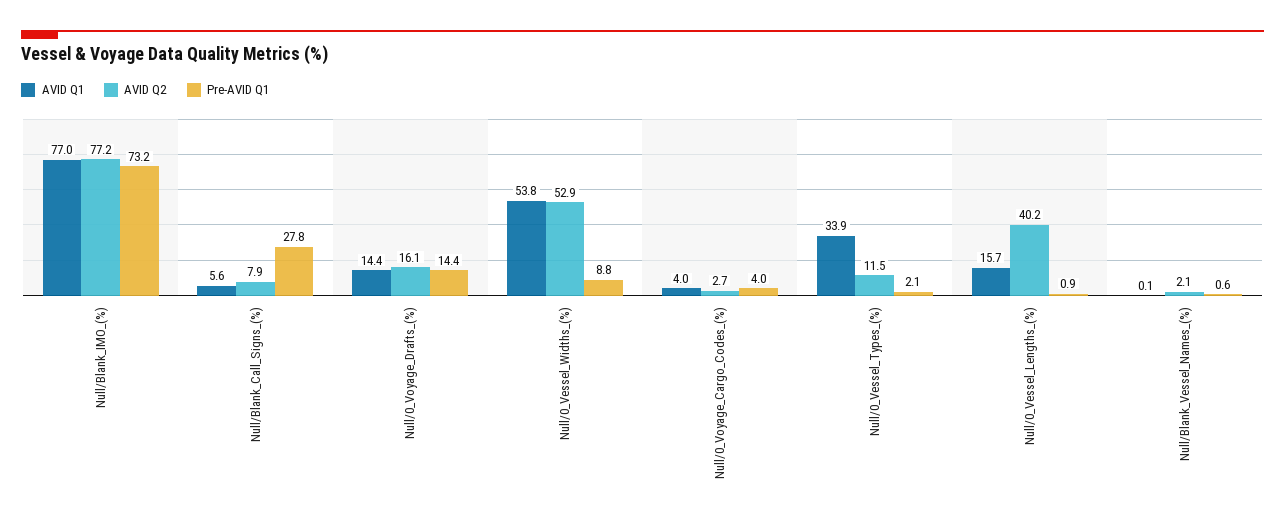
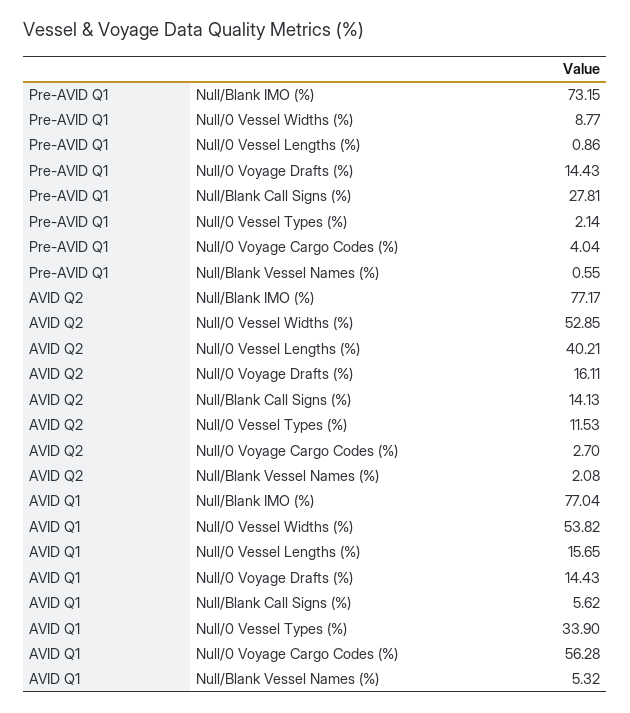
AVID Q2, Null/Blank_Call_Signs_(%): 7.9 -> 14.13
AVID Q1, Null/0_Voyage_Cargo_Codes_(%): 4 -> 56.28
AVID Q1, Null/Blank_Vessel_Names_(%): 0.1 -> 5.32

